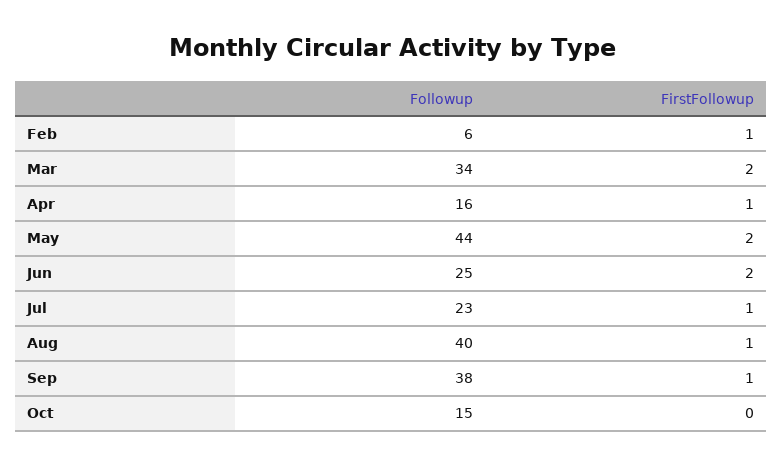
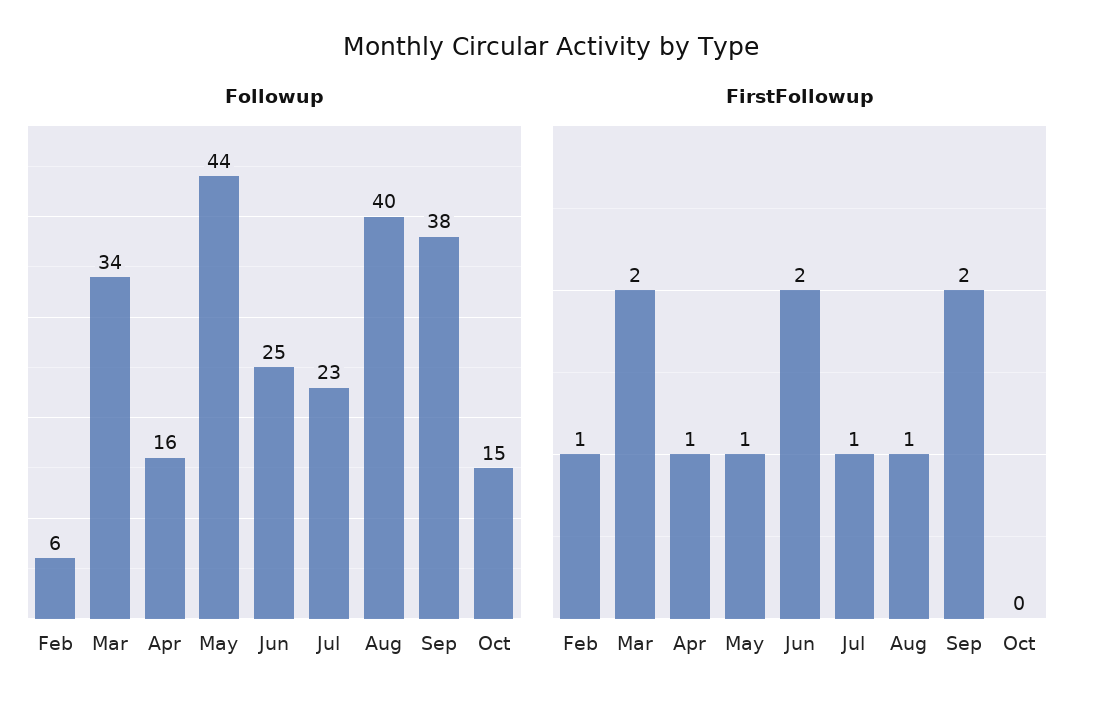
FirstFollowup, May: 2 -> 1
FirstFollowup, Sep: 1 -> 2

